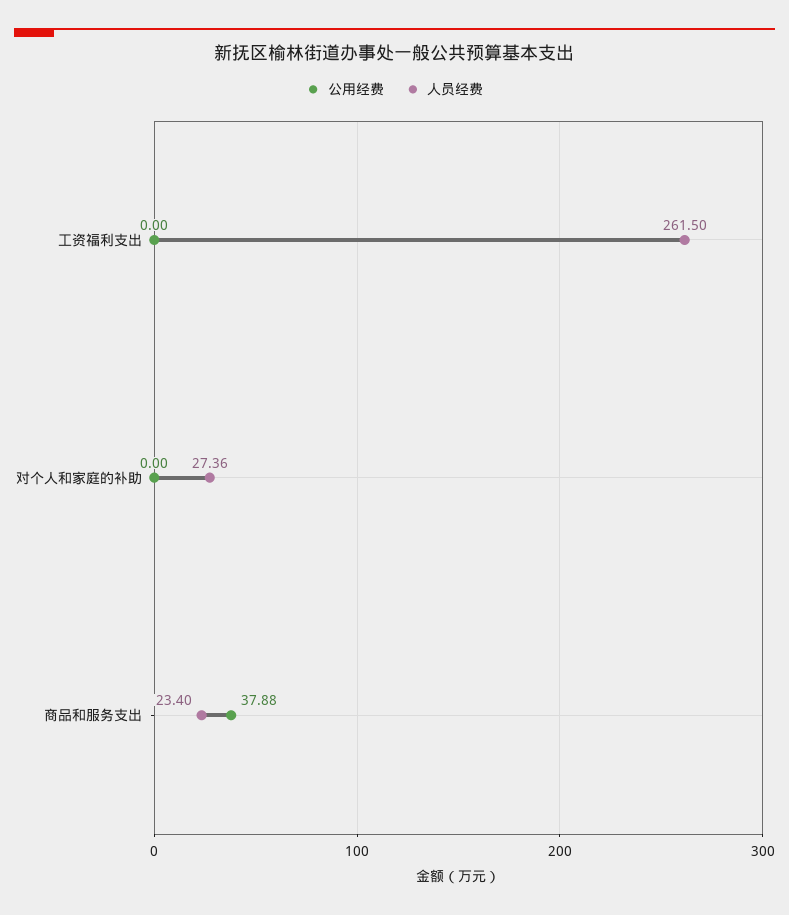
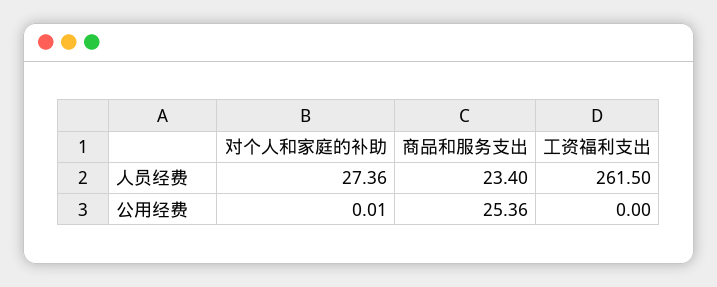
公用经费, 对个人和家庭的补助: 0 -> 0.01
公用经费, 商品和服务支出: 37.88 -> 25.36

